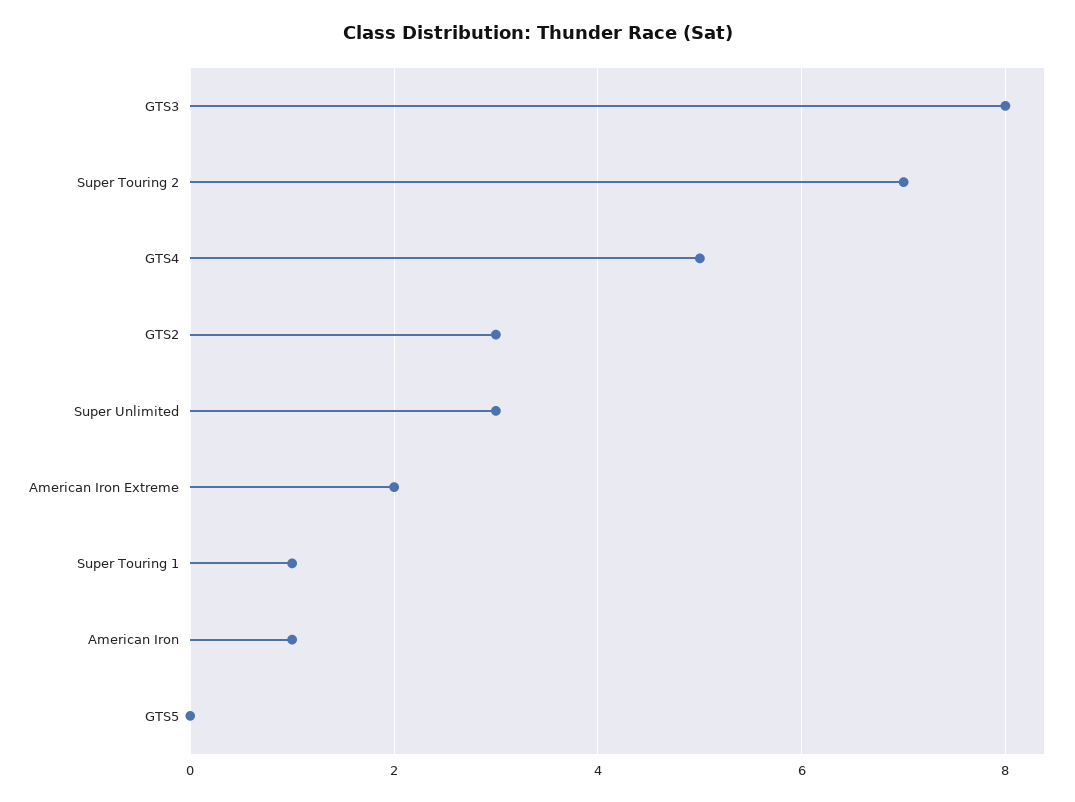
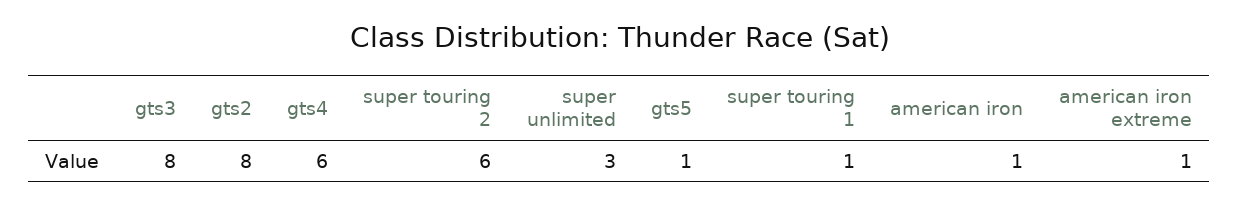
Super Touring 2: 7 -> 6
GTS4: 5 -> 6
GTS2: 3 -> 8
American Iron Extreme: 2 -> 1
GTS5: 0 -> 1

